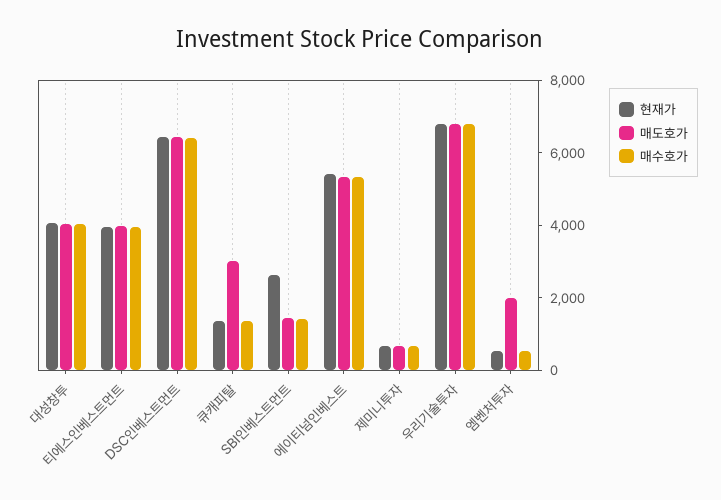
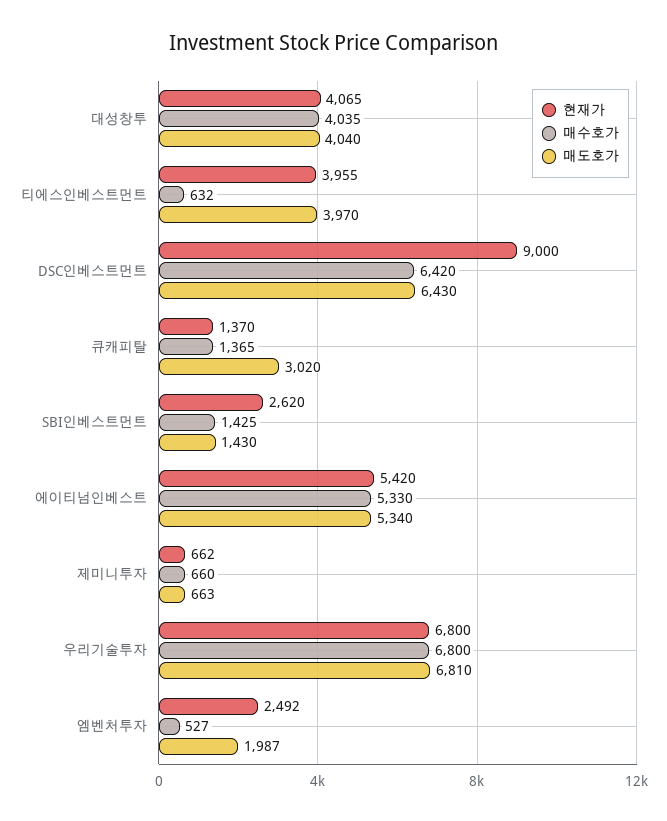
매수호가, 티에스인베스트먼트: 4000 -> 632
현재가, DSC인베스트먼트: 6500 -> 9000
현재가, 엠벤처투자: 500 -> 2492

